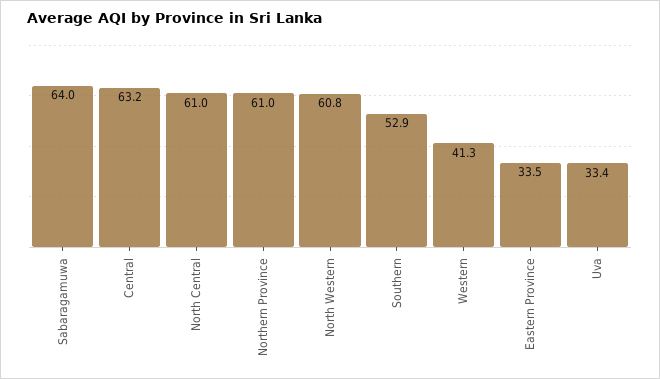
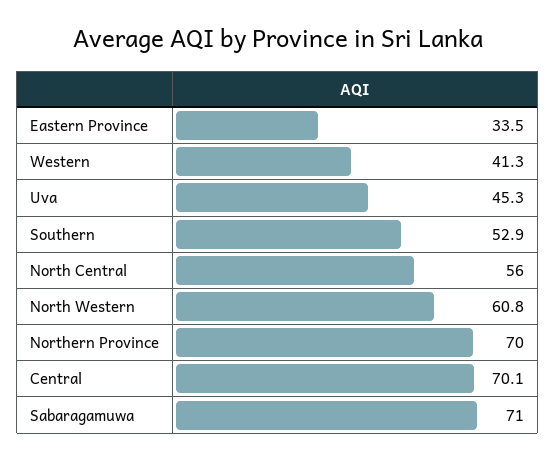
Sabaragamuwa: 64 -> 71
Central: 63.2 -> 70.1
North Central: 61 -> 56
Northern Province: 61 -> 70
Uva: 33.4 -> 45.3

